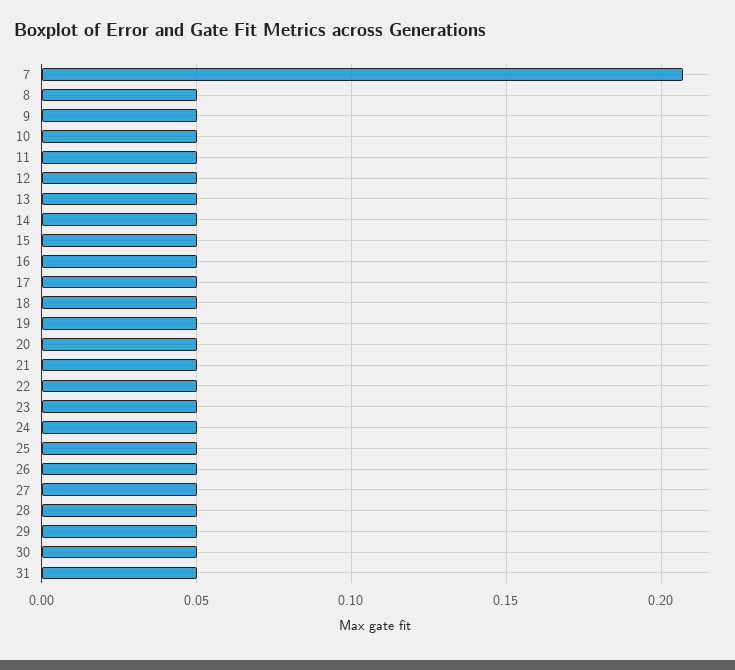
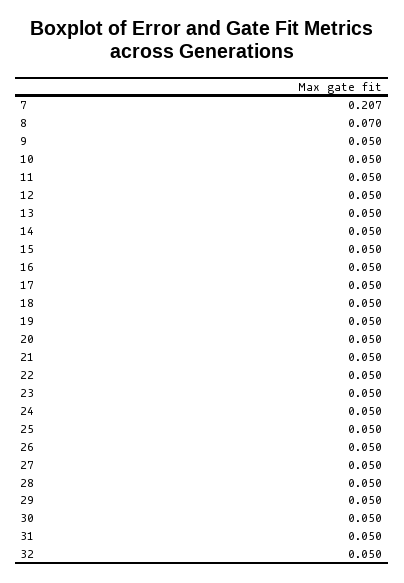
8: 0.05 -> 0.07
32: none -> 0.05

